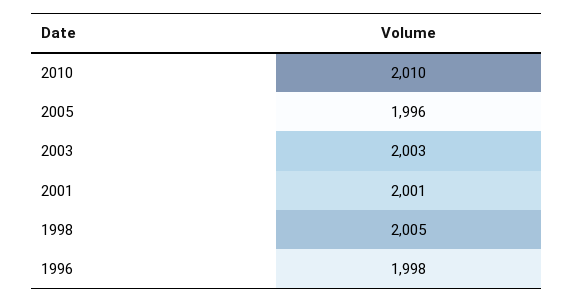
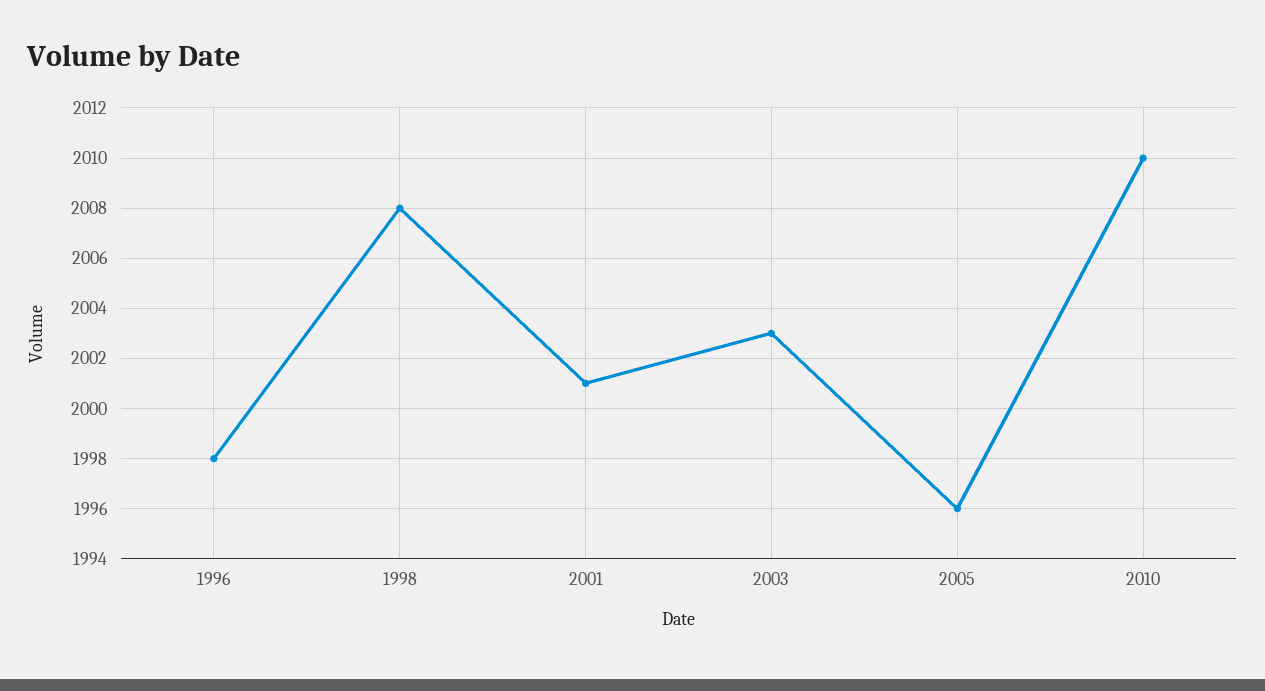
1998: 2005 -> 2008

